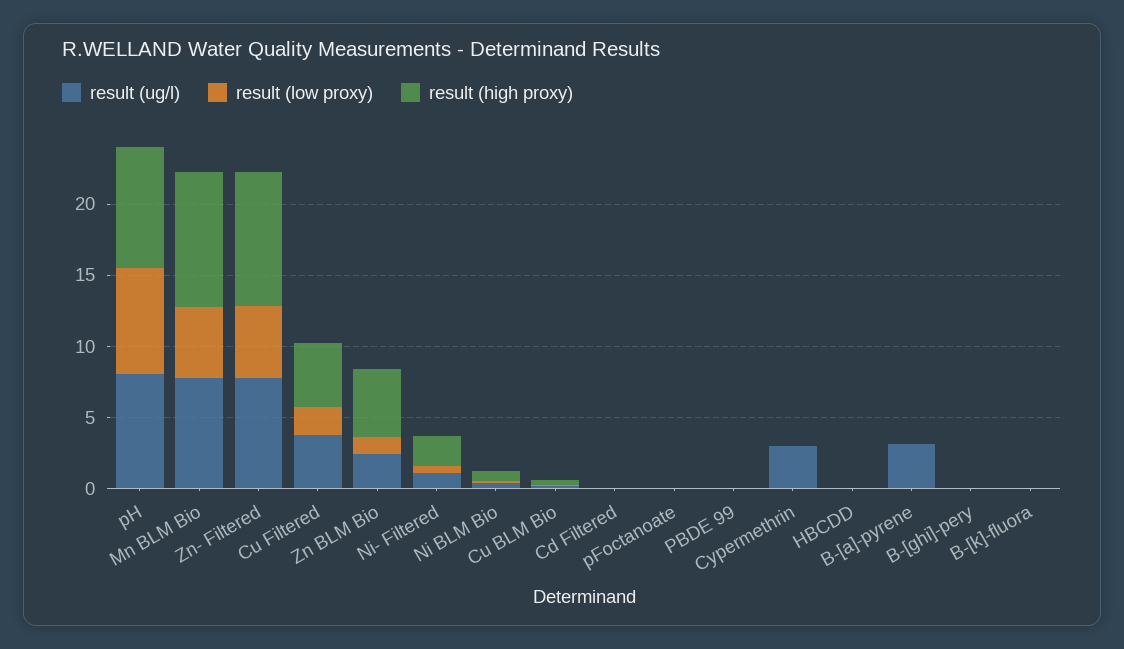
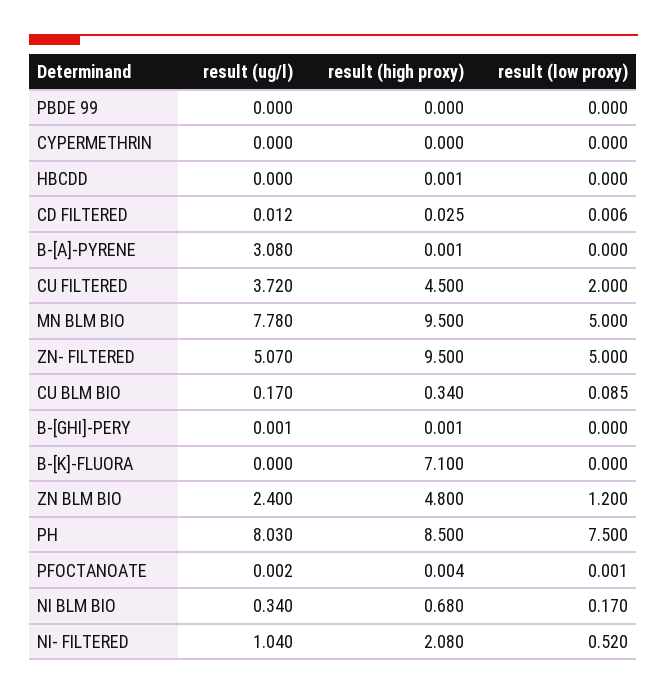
result (ug/l), Zn- Filtered: 8 -> 5.07
result (ug/l), Cypermethrin: 3 -> 0
result (high proxy), B-[k]-fluora: 0 -> 7.1

